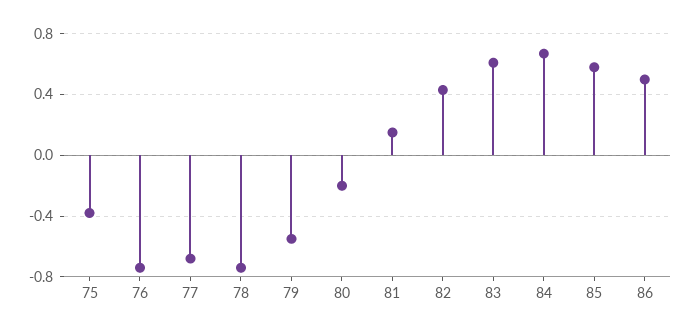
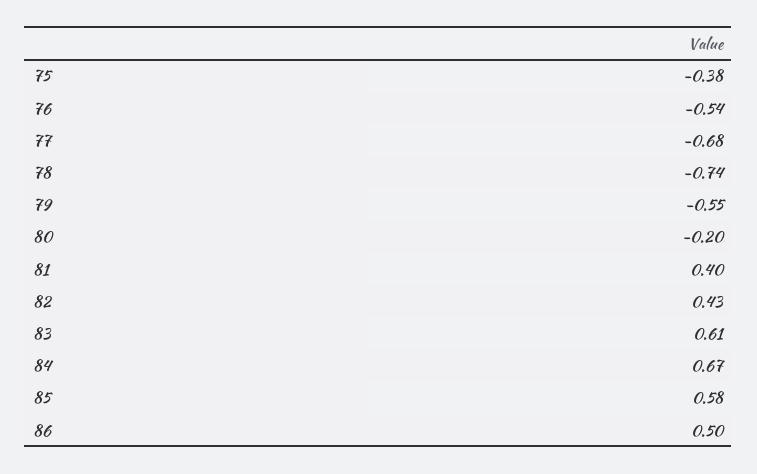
76: -0.75 -> -0.54
81: 0.15 -> 0.4

